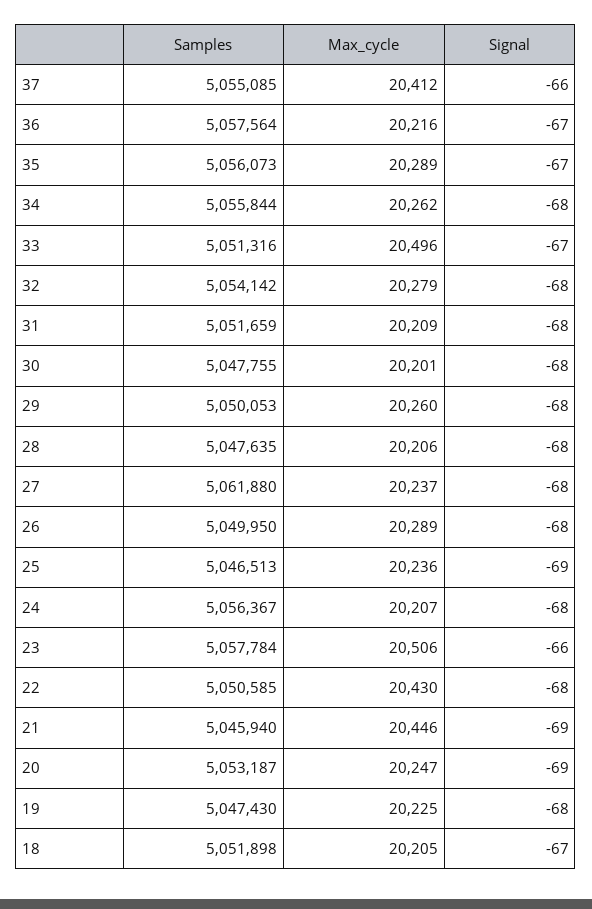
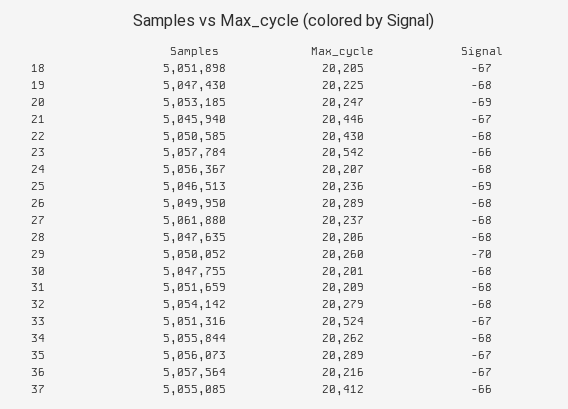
Max_cycle, 33: 20496 -> 20524
Samples, 29: 5050053 -> 5050052
Signal, 29: -68 -> -70
Max_cycle, 23: 20506 -> 20542
Signal, 21: -69 -> -67
Samples, 20: 5053187 -> 5053185

